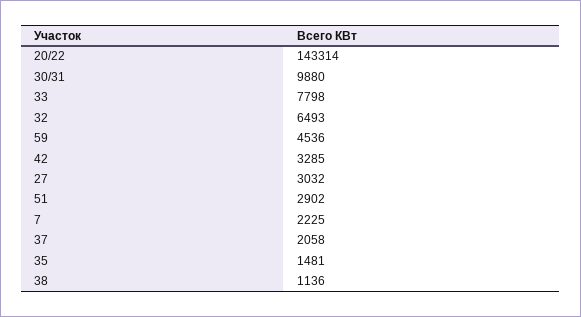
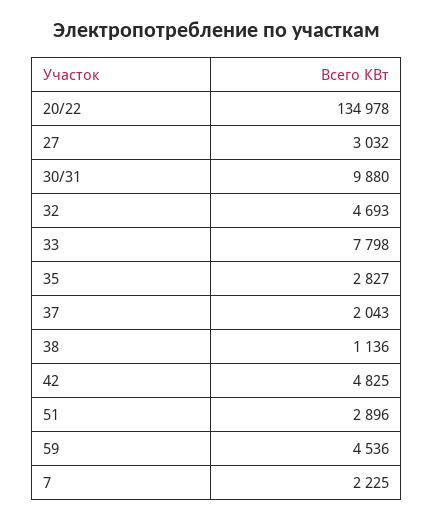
20/22: 143314 -> 134978
32: 6493 -> 4693
42: 3285 -> 4825
51: 2902 -> 2896
37: 2058 -> 2043
35: 1481 -> 2827

